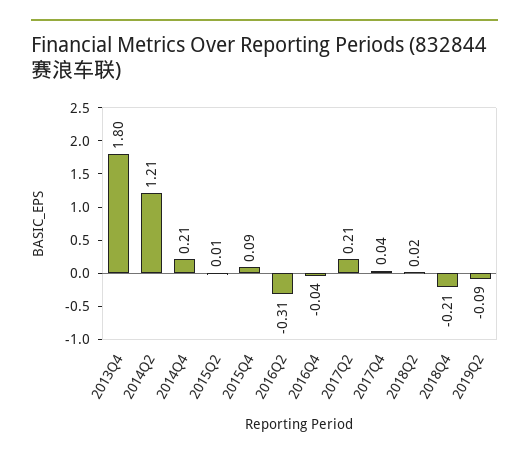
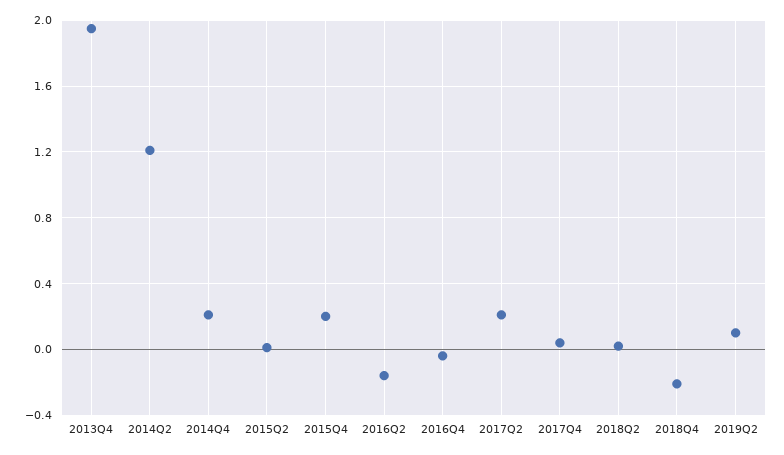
2013Q4: 1.8 -> 1.95
2015Q4: 0.09 -> 0.2
2016Q2: -0.31 -> -0.15
2019Q2: -0.09 -> 0.1

